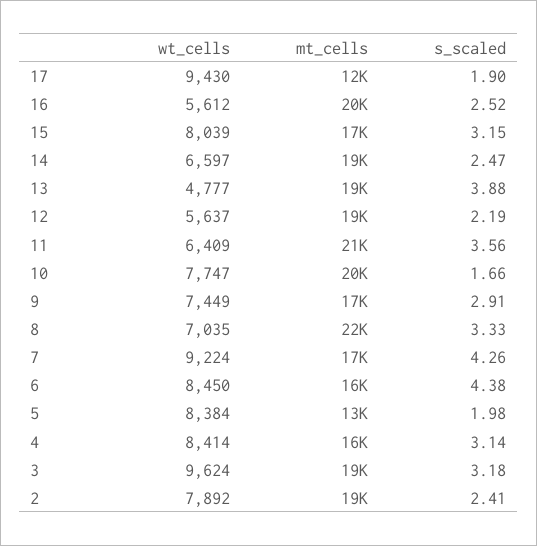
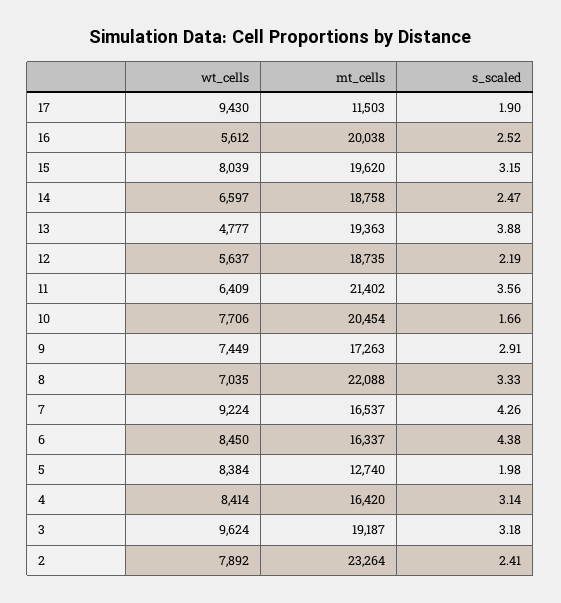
mt_cells, 15: 17000 -> 19620
wt_cells, 10: 7747 -> 7706
mt_cells, 2: 19000 -> 23264

